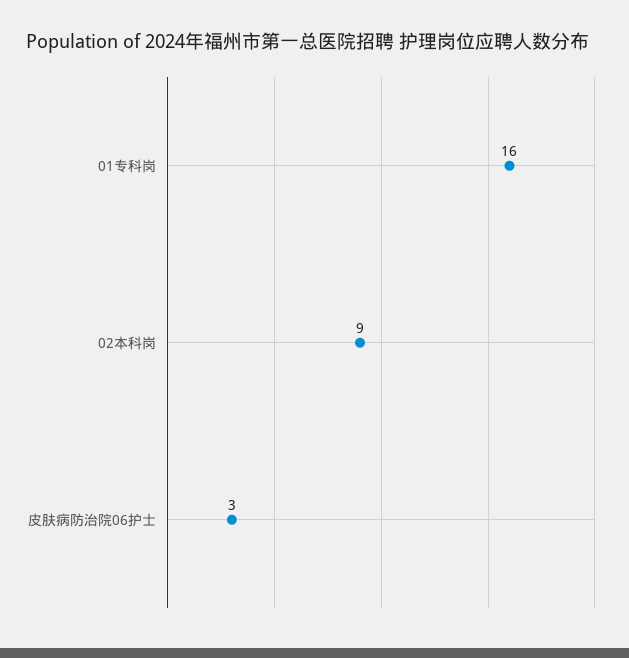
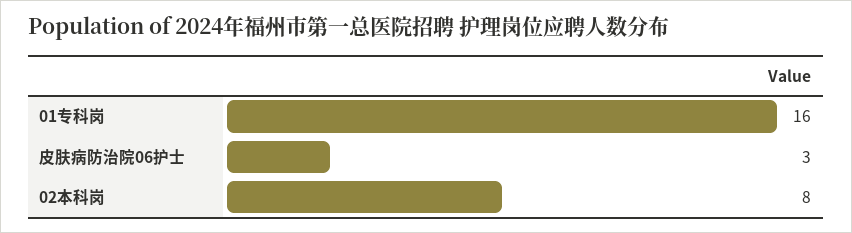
02本科岗: 9 -> 8

